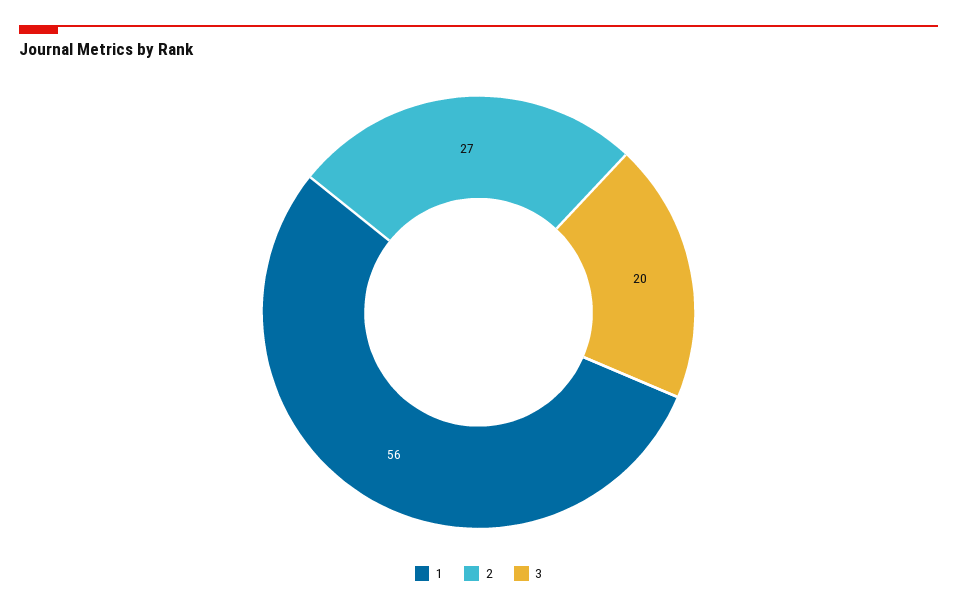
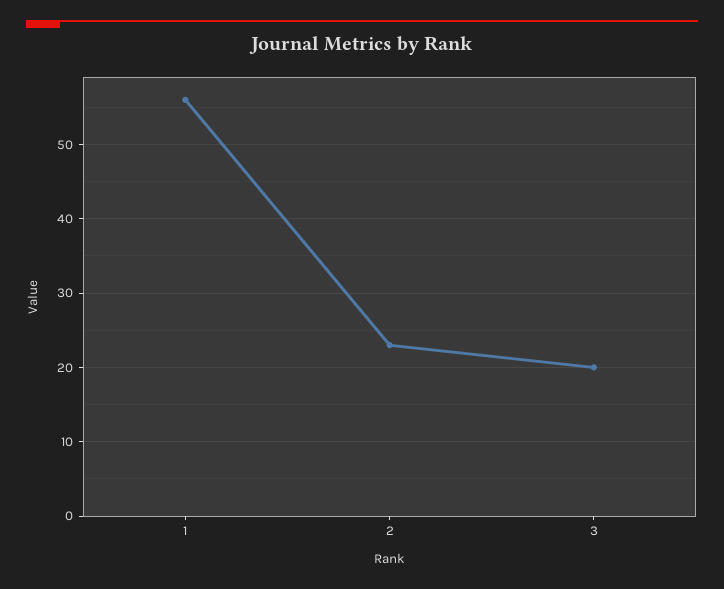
2: 27 -> 23

